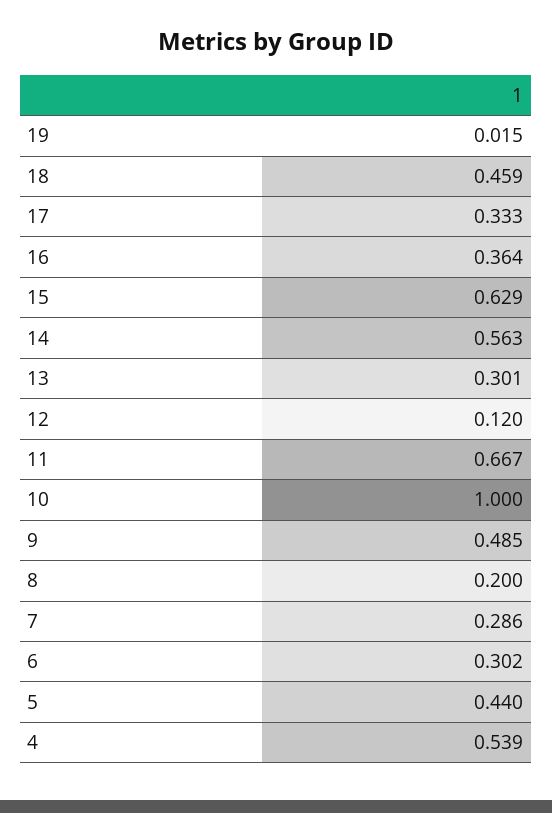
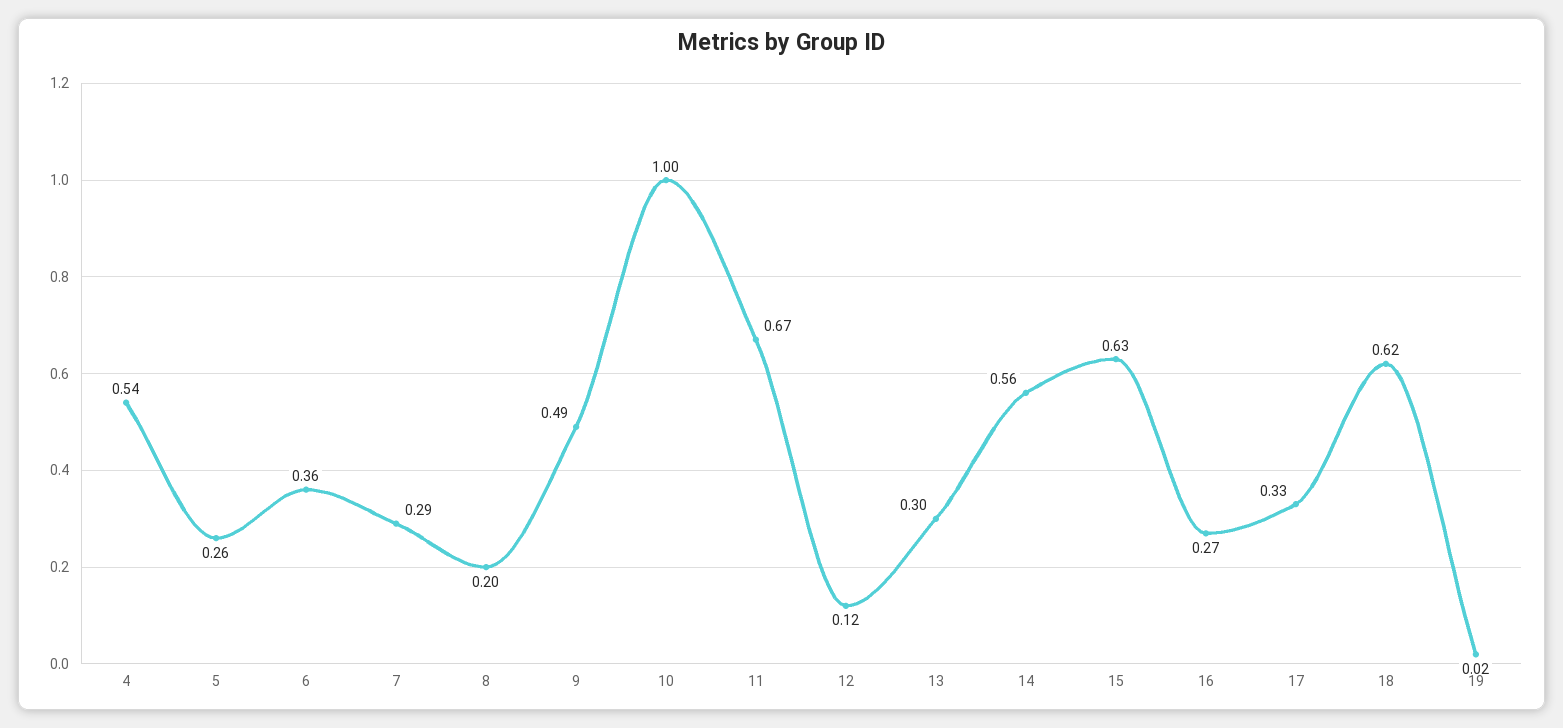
18: 0.459 -> 0.62
16: 0.364 -> 0.27
6: 0.302 -> 0.36
5: 0.44 -> 0.26

